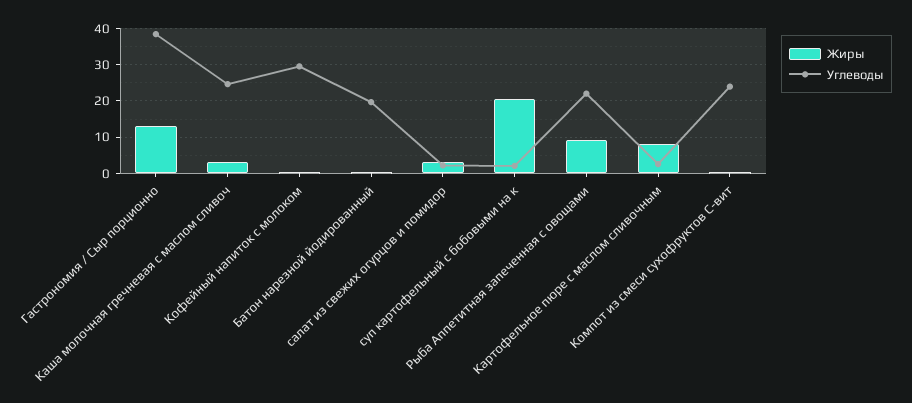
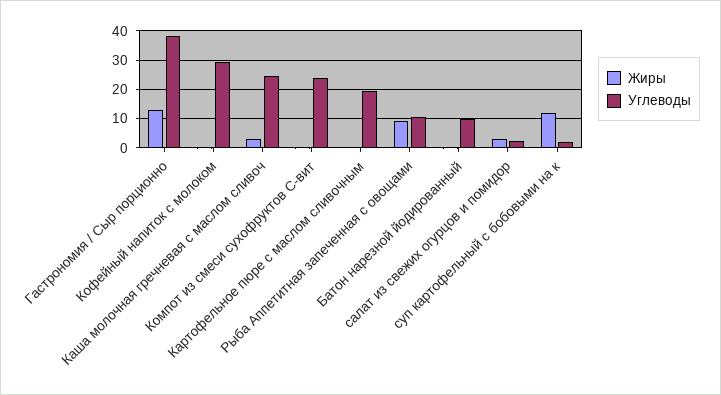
Углеводы, Батон нарезной йодированный: 20 -> 10
Жиры, суп картофельный с бобовыми на к: 20 -> 12.5
Углеводы, Рыба Аппетитная запеченная с овощами: 22 -> 10
Жиры, Картофельное пюре с маслом сливочным: 8 -> 0
Углеводы, Картофельное пюре с маслом сливочным: 2 -> 20

